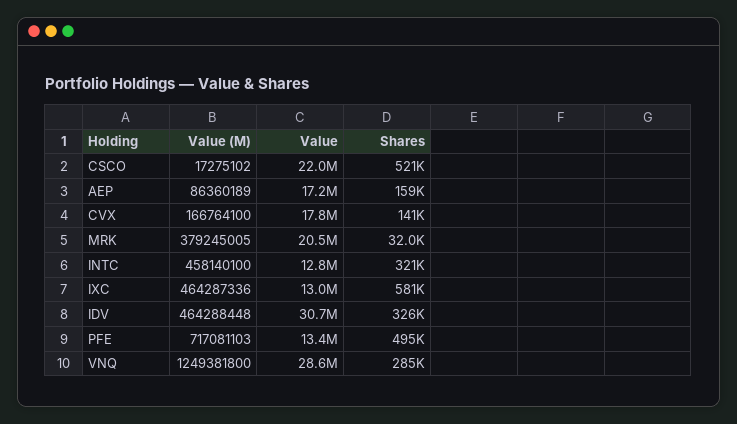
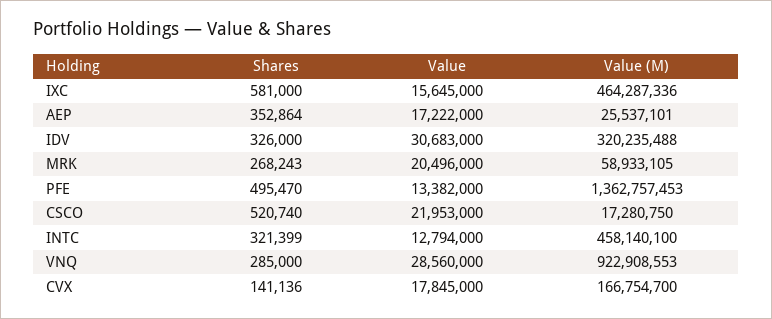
Value (M), CSCO: 17275102 -> 17280750
Value (M), AEP: 86360189 -> 25537101
Shares, AEP: 159000 -> 352864
Value (M), CVX: 166764100 -> 166754700
Value (M), MRK: 379245005 -> 58933105
Shares, MRK: 32000 -> 268243
Value, IXC: 13000000 -> 15645000
Value (M), IDV: 464288448 -> 320235488
Value (M), PFE: 717081103 -> 1362757453
Value (M), VNQ: 1249381800 -> 922908553

